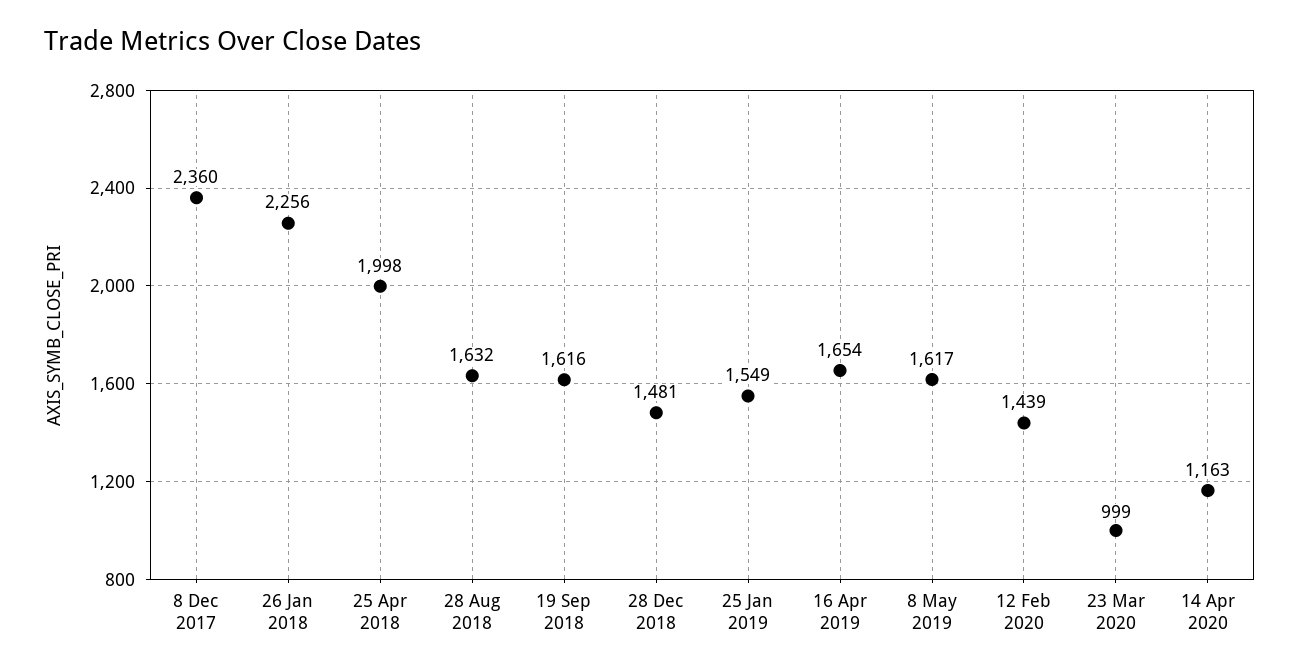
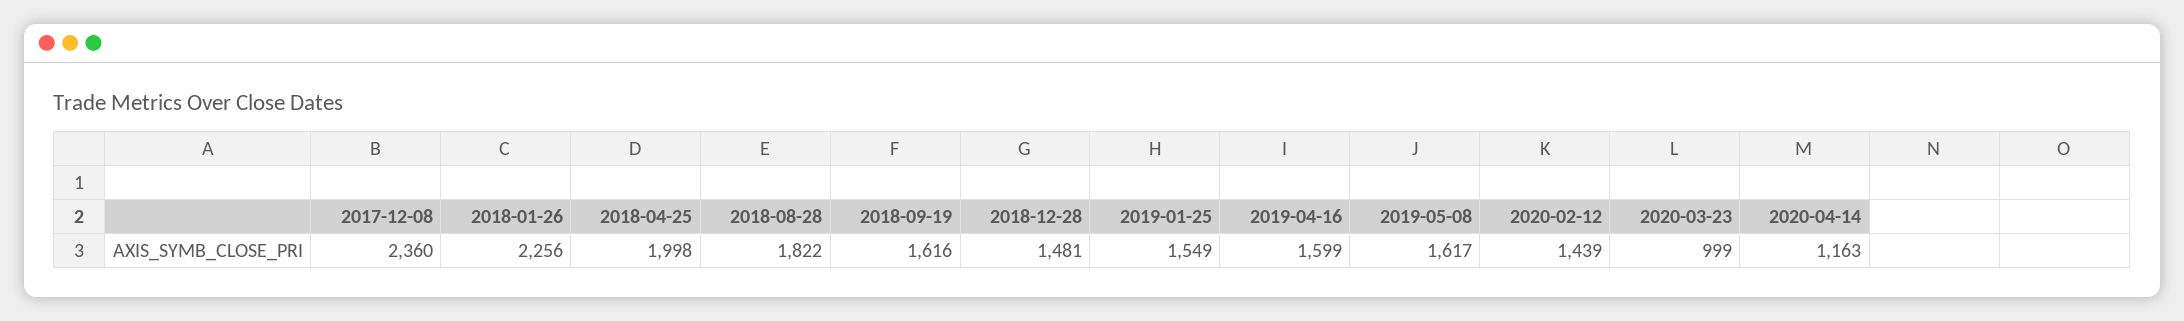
28 Aug 2018: 1632 -> 1822
16 Apr 2019: 1654 -> 1599

